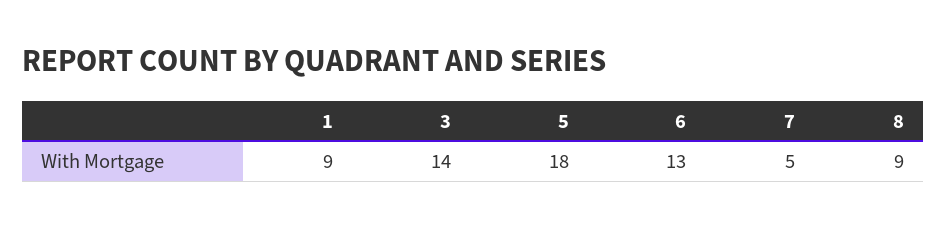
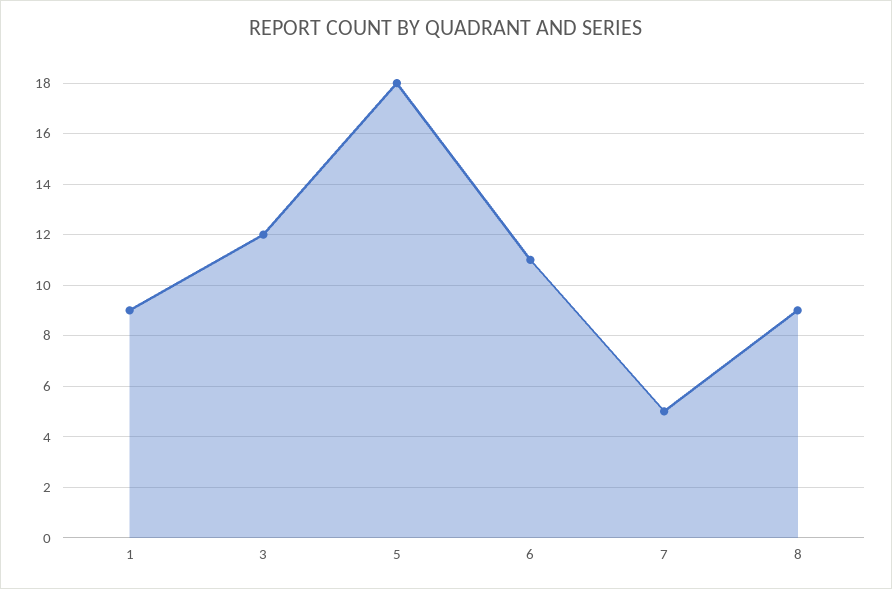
3: 14 -> 12
6: 13 -> 11

